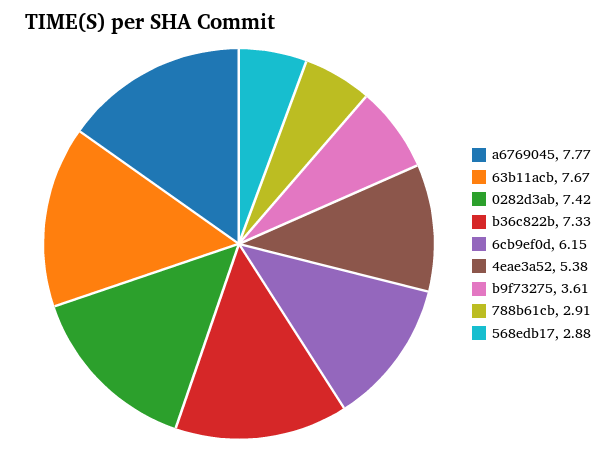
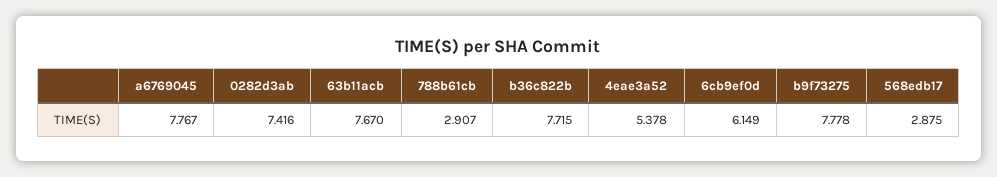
b36c822b: 7.33 -> 7.715
b9f73275: 3.61 -> 7.778

